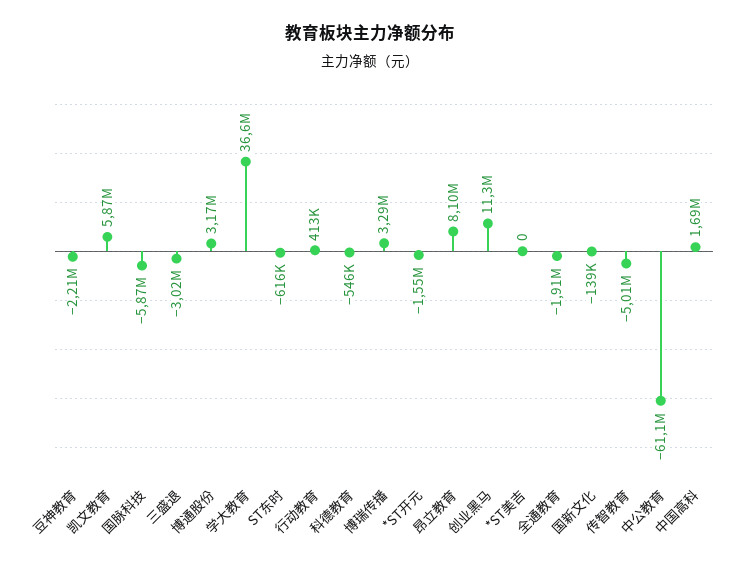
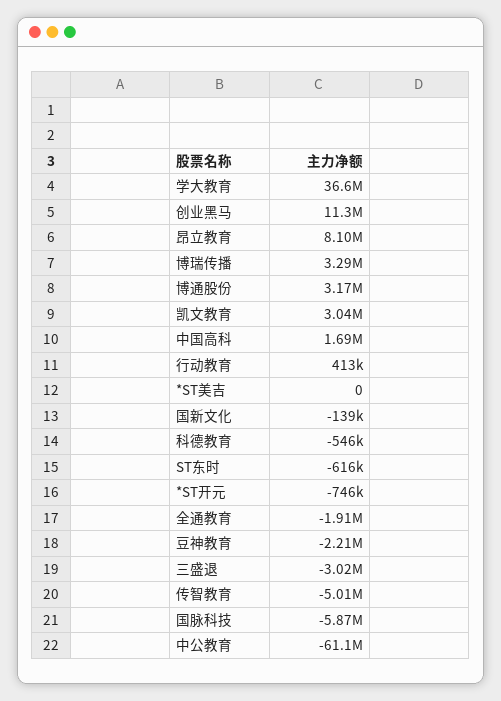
凯文教育: 5870000 -> 3040000
*ST开元: -1550000 -> -746000

